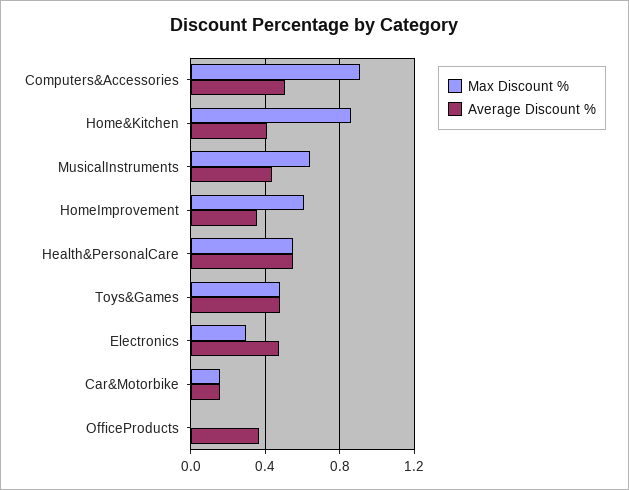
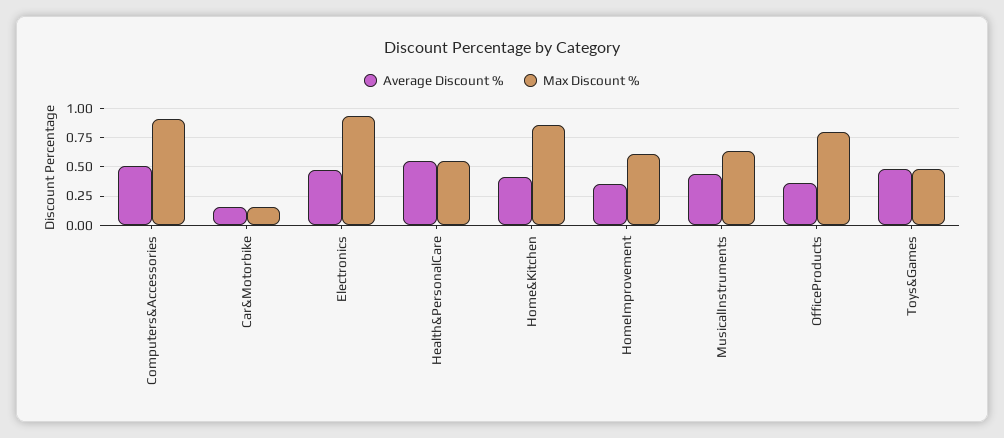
Max Discount %, Electronics: 0.3 -> 1
Max Discount %, OfficeProducts: 0 -> 0.75

